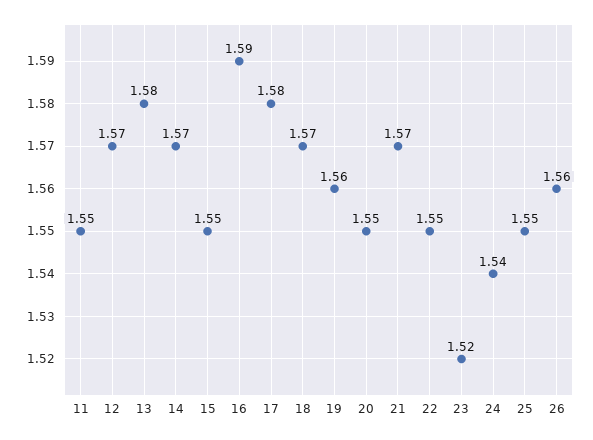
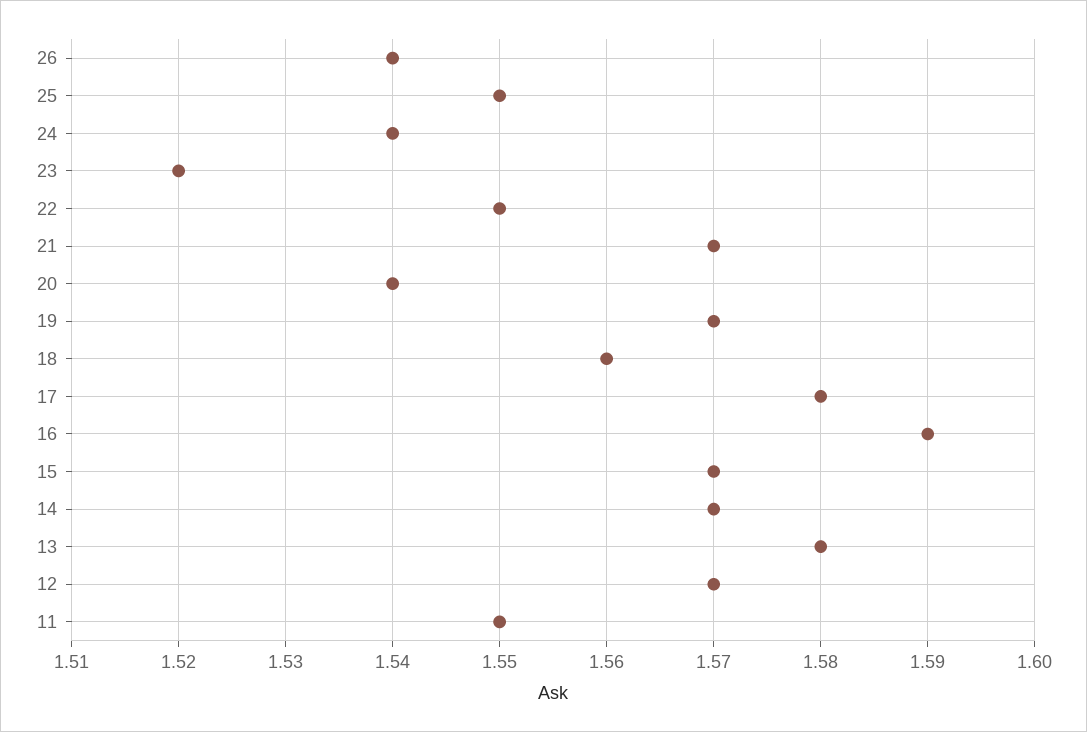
15: 1.55 -> 1.57
18: 1.57 -> 1.56
19: 1.56 -> 1.57
20: 1.55 -> 1.54
26: 1.56 -> 1.54

